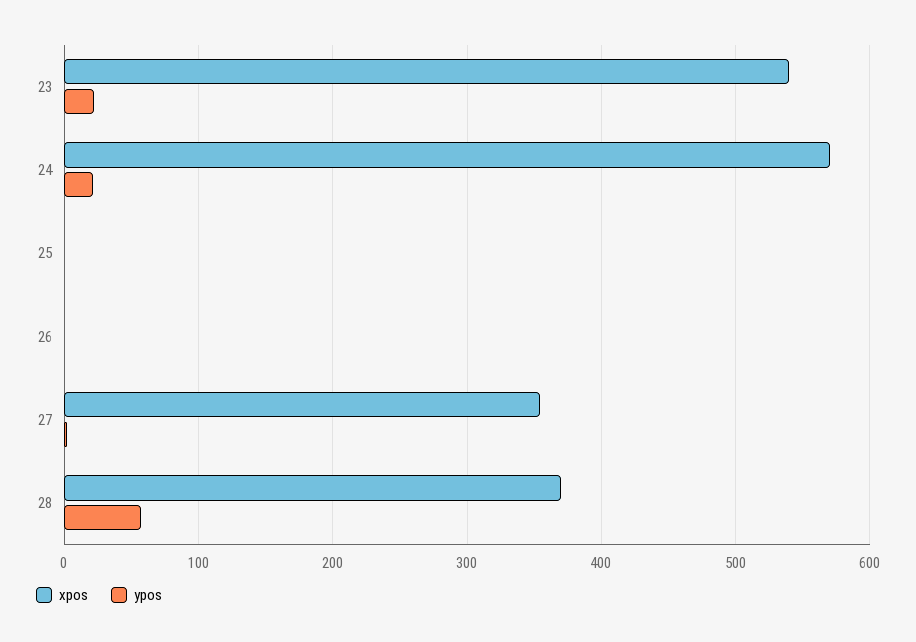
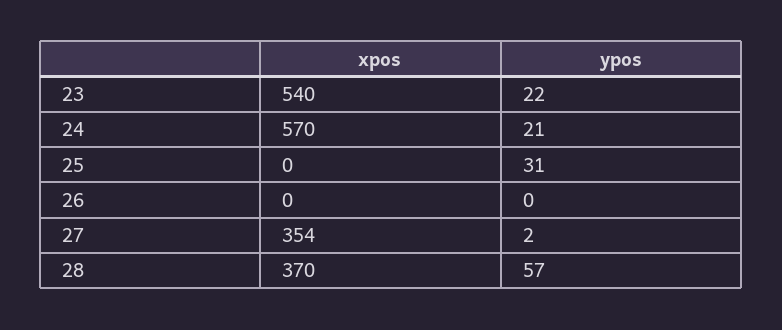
ypos, 25: 0 -> 31

